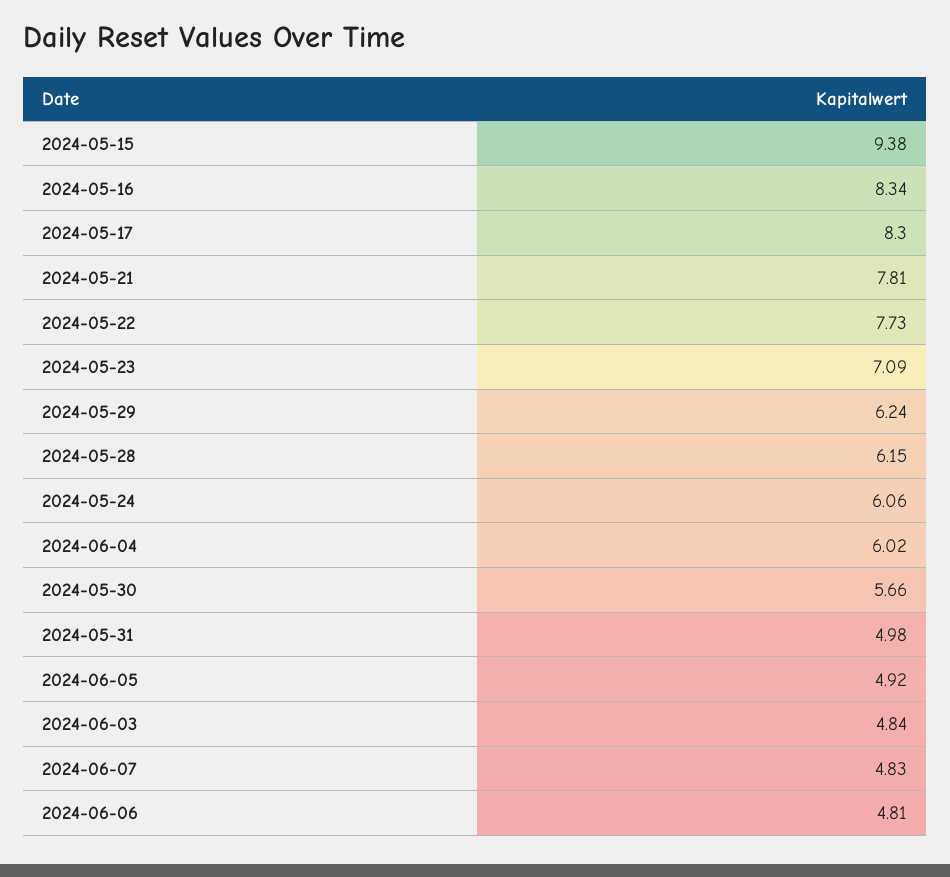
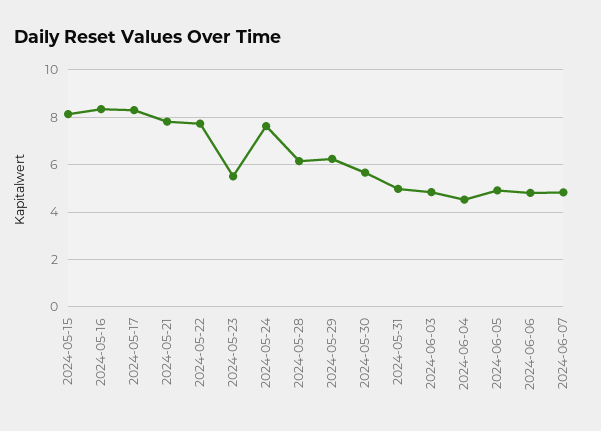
2024-05-15: 9.38 -> 8
2024-05-23: 7.09 -> 5.5
2024-05-24: 6.06 -> 7.5
2024-06-04: 6.02 -> 4.5

